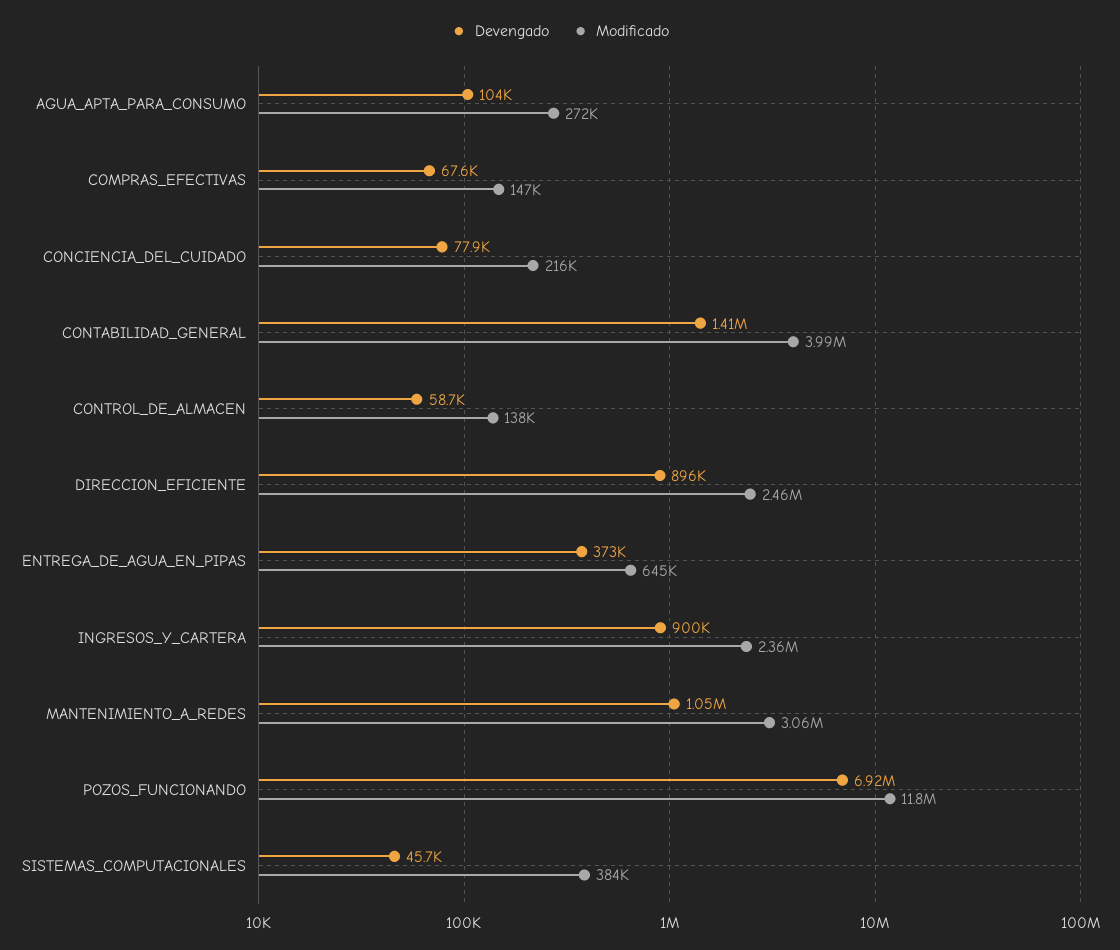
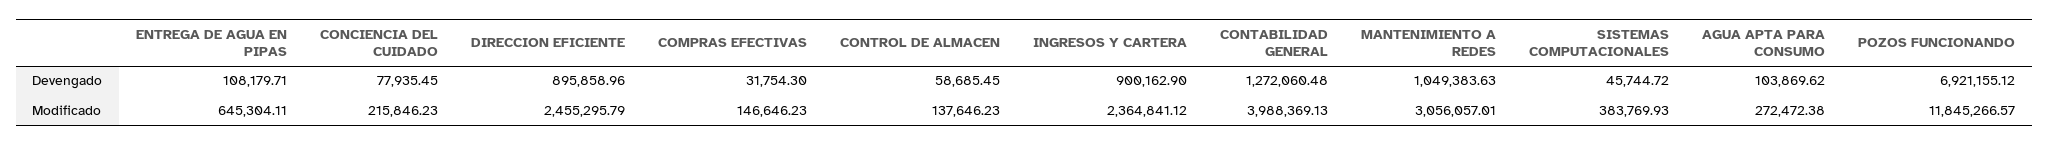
Devengado, COMPRAS_EFECTIVAS: 67600 -> 31754.3
Devengado, CONTABILIDAD_GENERAL: 1410000 -> 1272060.48
Devengado, ENTREGA_DE_AGUA_EN_PIPAS: 373000 -> 108179.71

